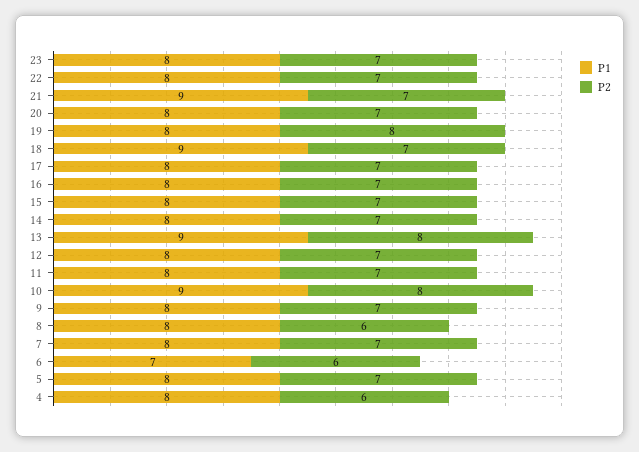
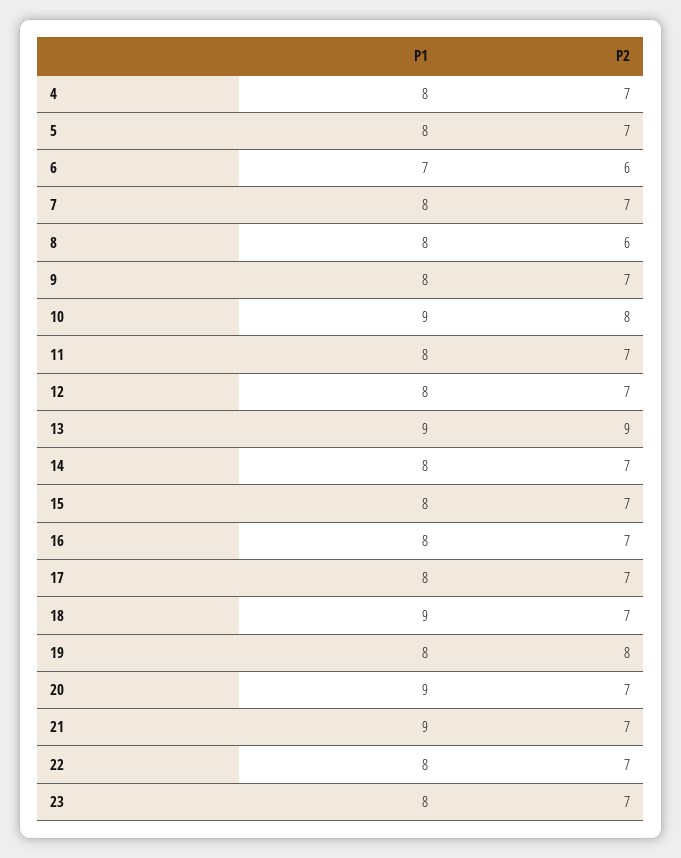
P1, 20: 8 -> 9
P2, 13: 8 -> 9
P2, 4: 6 -> 7

